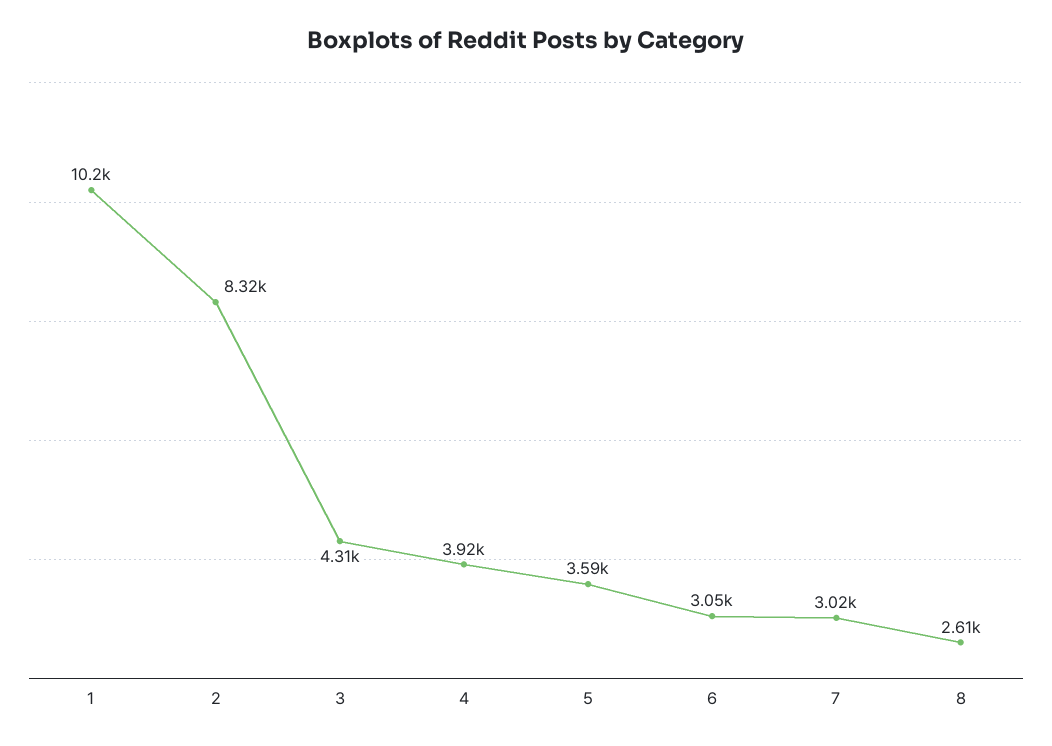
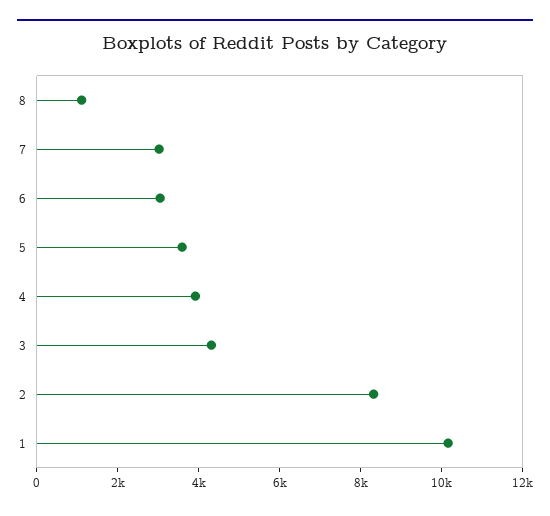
8: 2610 -> 1000

